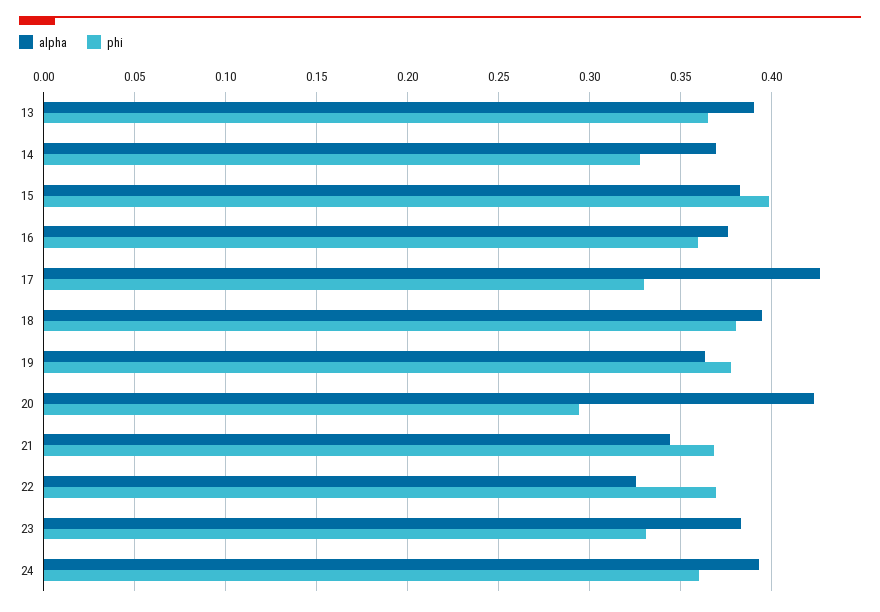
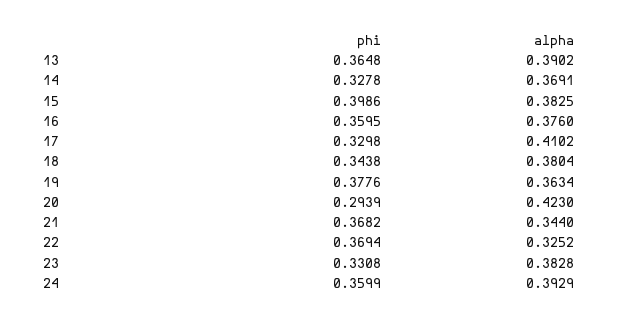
alpha, 17: 0.425 -> 0.4102
alpha, 18: 0.395 -> 0.3804
phi, 18: 0.38 -> 0.3438

